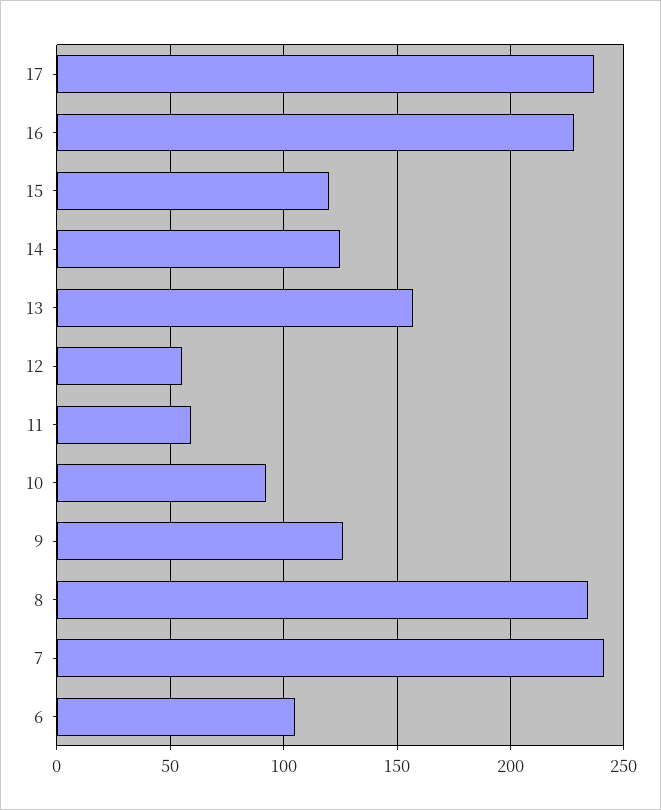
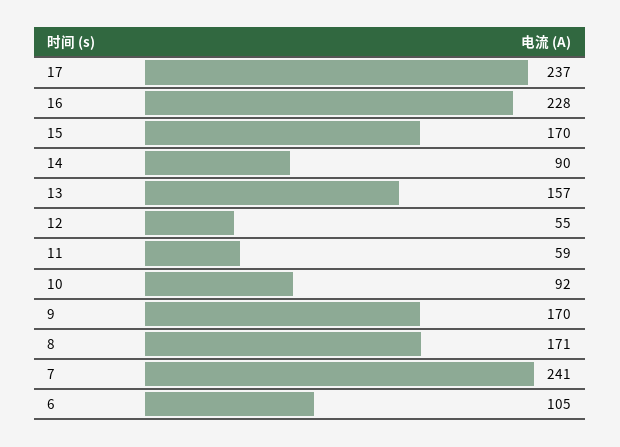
15: 120 -> 170
14: 125 -> 90
9: 125 -> 170
8: 235 -> 171

